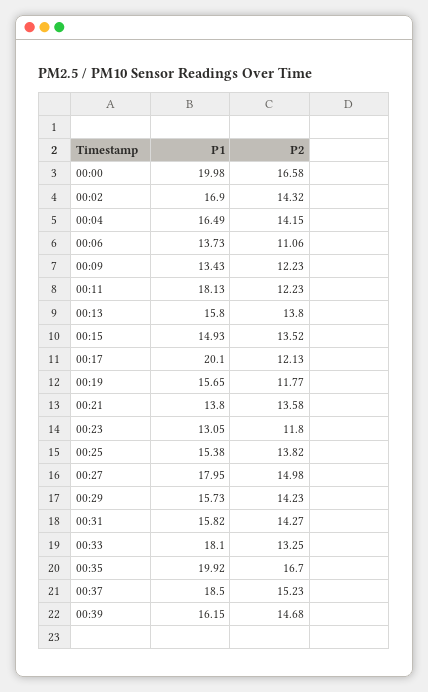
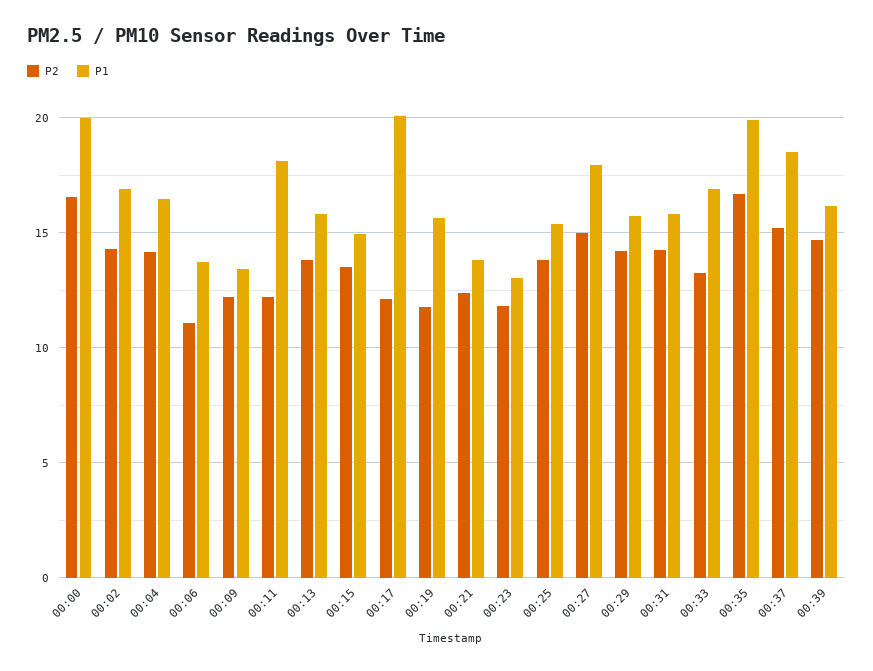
P2, 00:21: 13.58 -> 12.5
P1, 00:33: 18.1 -> 17

